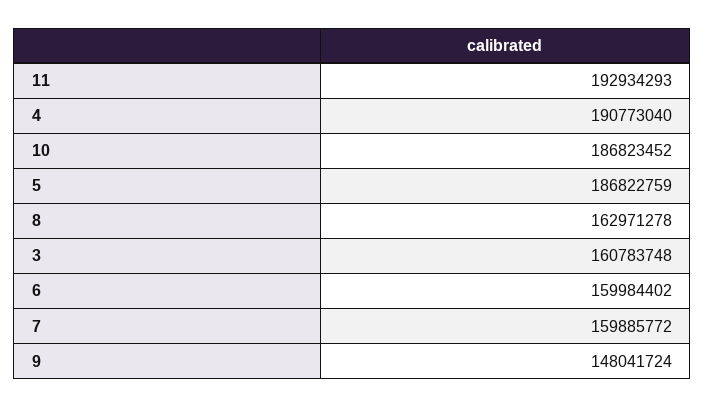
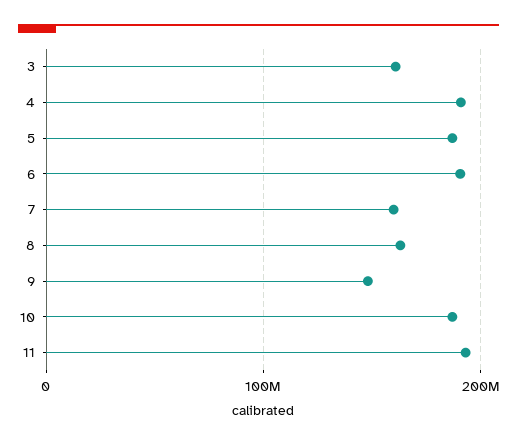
6: 159984402 -> 190000000

